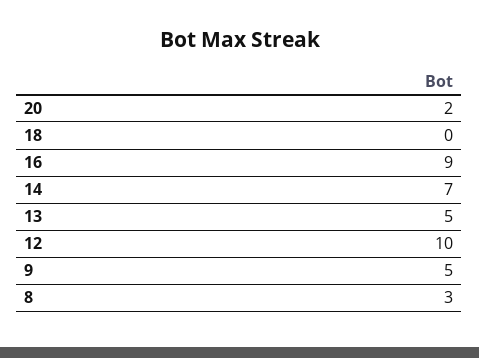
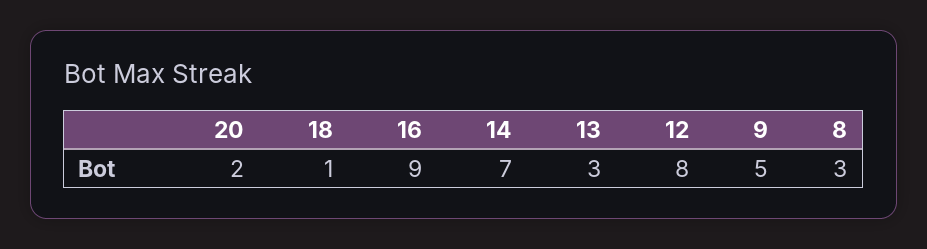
18: 0 -> 1
13: 5 -> 3
12: 10 -> 8

